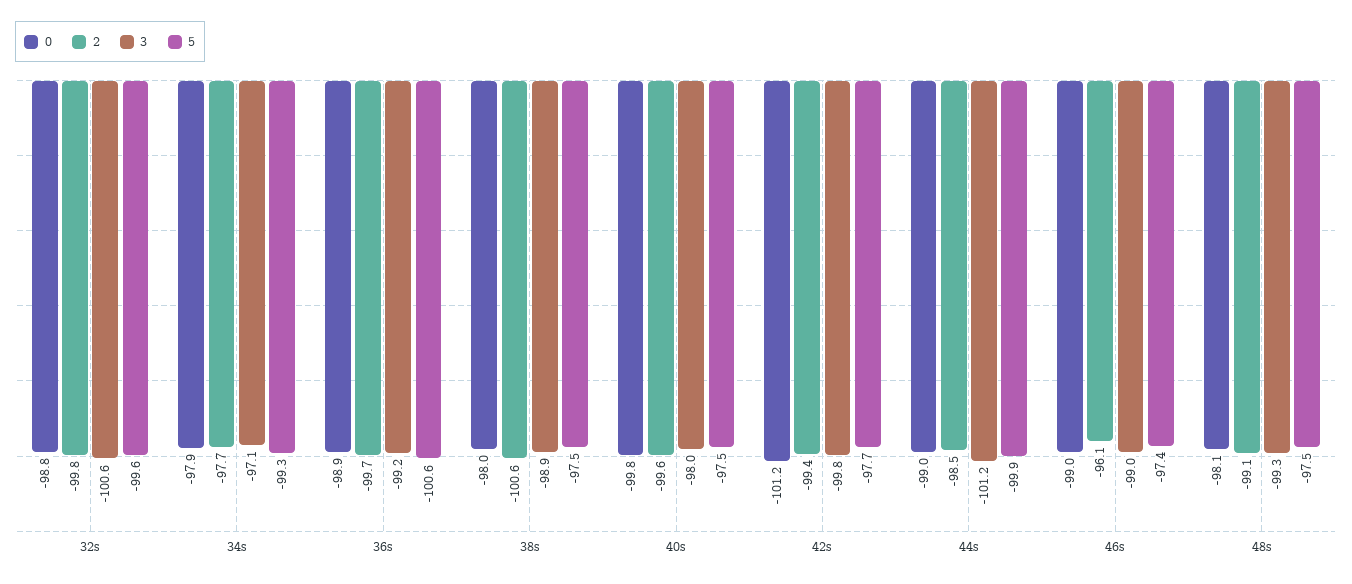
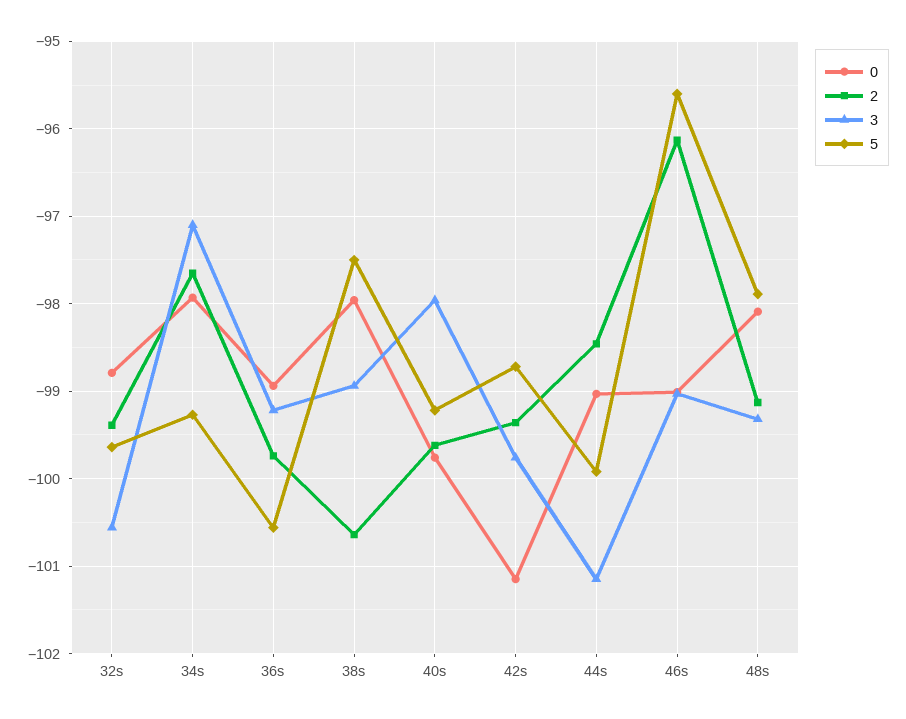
2, 32s: -99.8 -> -99.4
5, 40s: -97.5 -> -99.2
5, 42s: -97.7 -> -98.7
5, 46s: -97.4 -> -95.6
5, 48s: -97.5 -> -97.9

